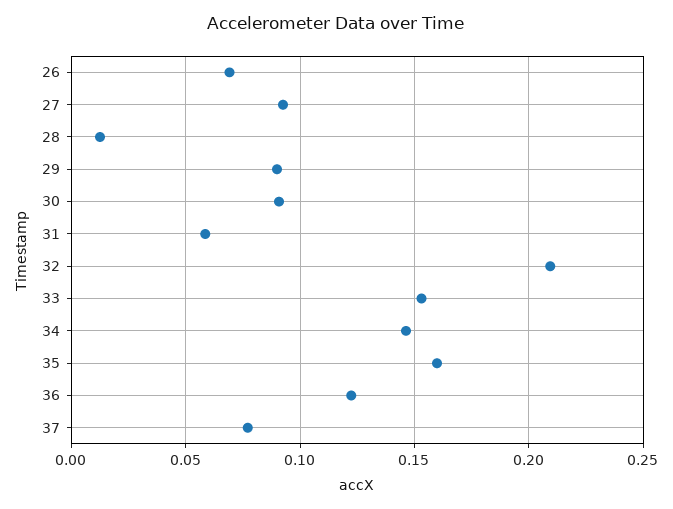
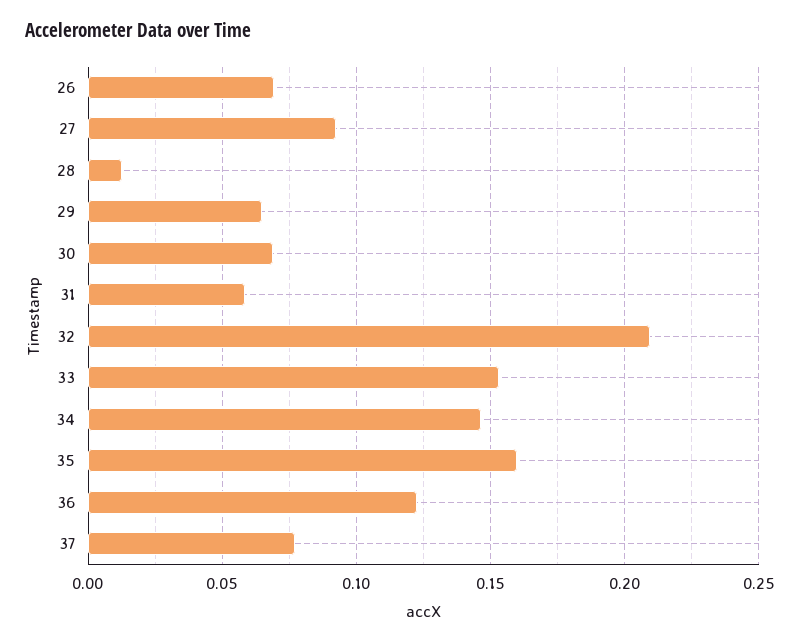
29: 0.09 -> 0.065
30: 0.09 -> 0.07

